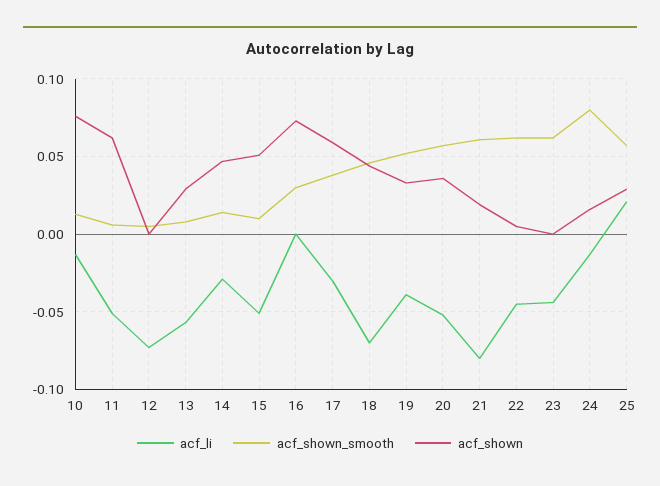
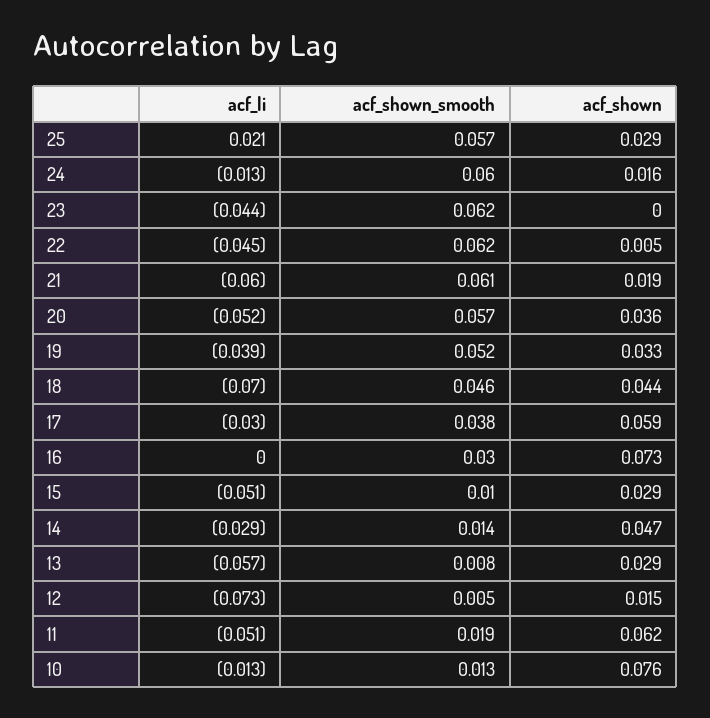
acf_shown_smooth, 11: 0.005 -> 0.019
acf_shown, 12: 0 -> 0.015
acf_shown, 15: 0.05 -> 0.029
acf_li, 21: -0.08 -> -0.06
acf_shown_smooth, 24: 0.08 -> 0.06

